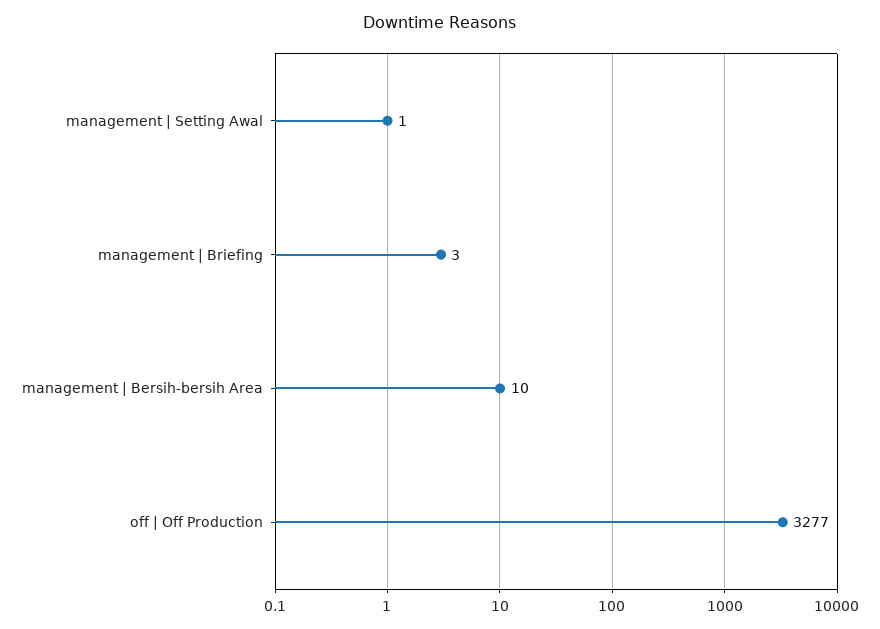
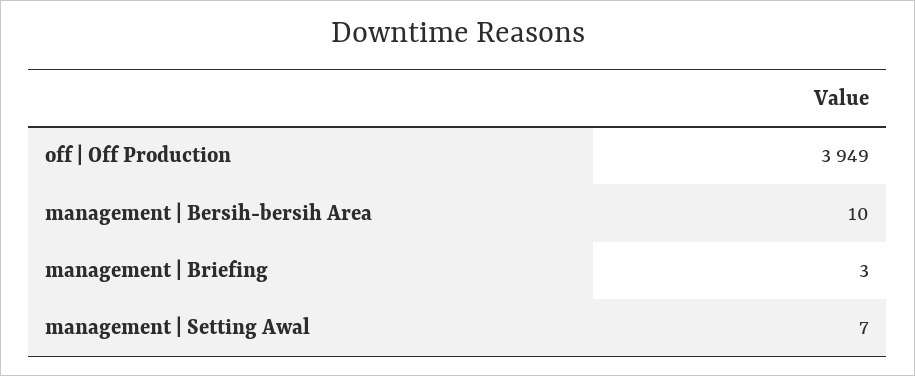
management | Setting Awal: 1 -> 7
off | Off Production: 3277 -> 3949

